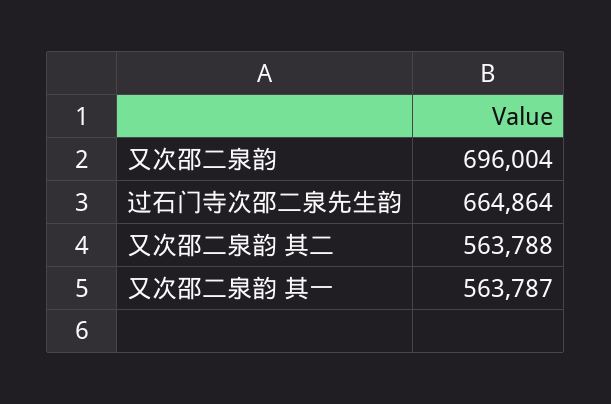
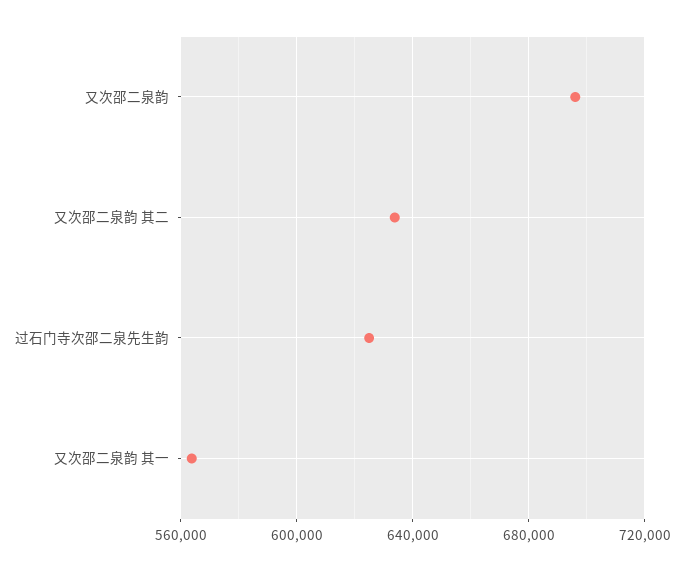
过石门寺次邵二泉先生韵: 664864 -> 625000
又次邵二泉韵 其二: 563788 -> 635000

